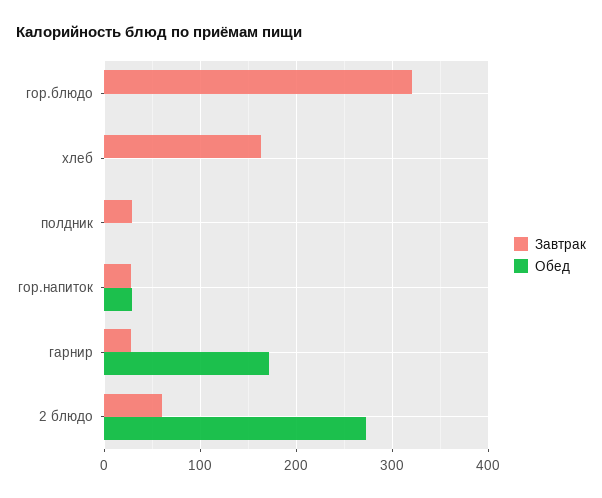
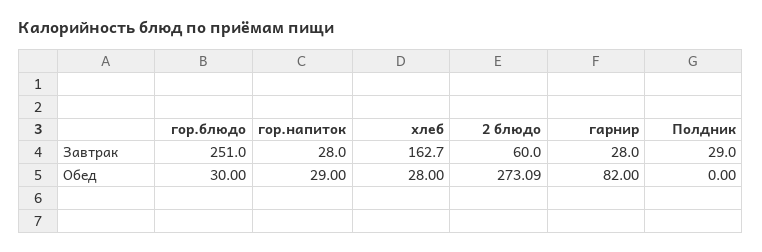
Завтрак, гор.блюдо: 320 -> 251
Обед, гор.блюдо: 0 -> 30
Обед, хлеб: 0 -> 28
Обед, гарнир: 170 -> 82

